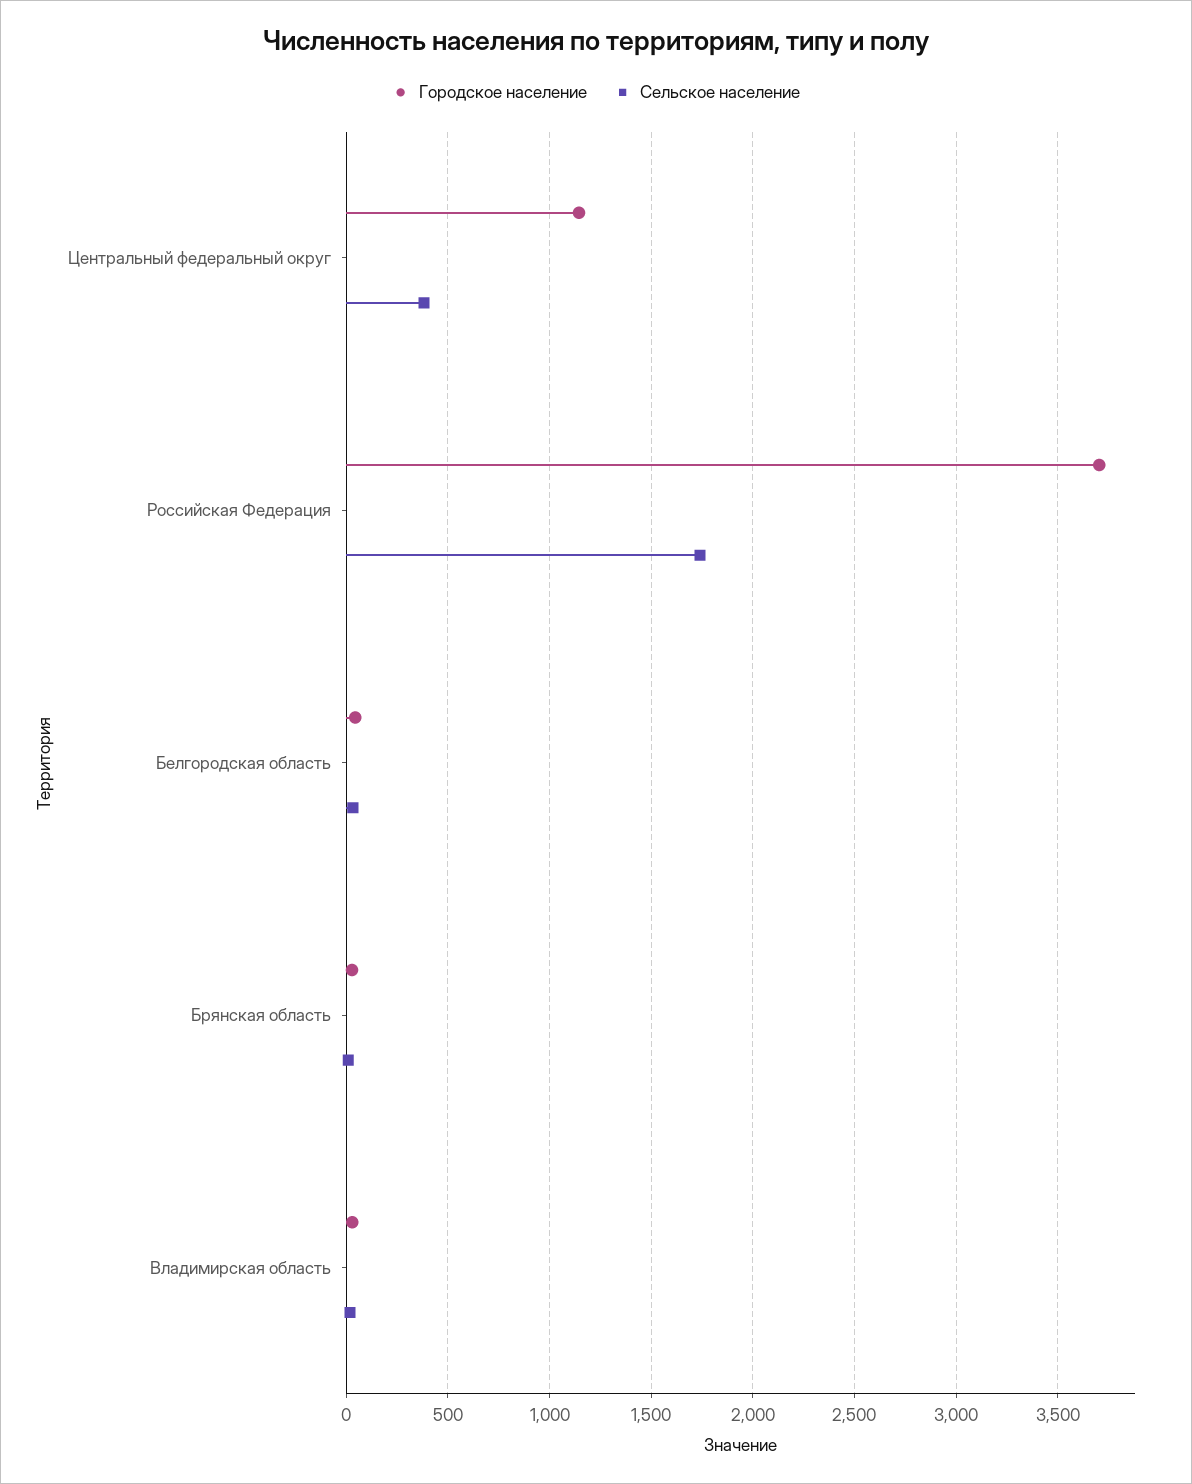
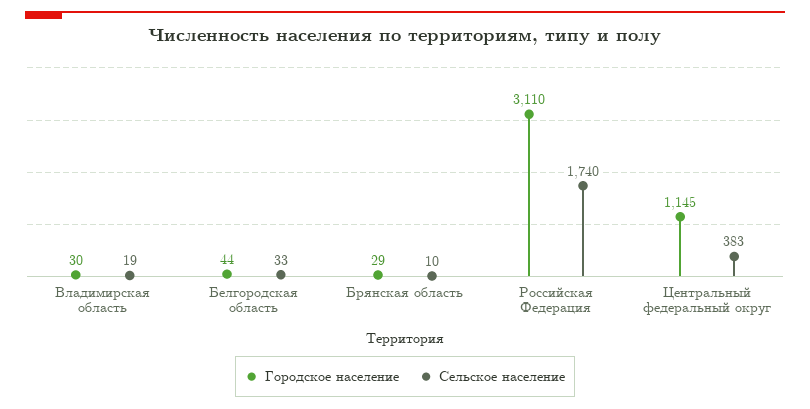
Городское население, Российская Федерация: 3700 -> 3110

